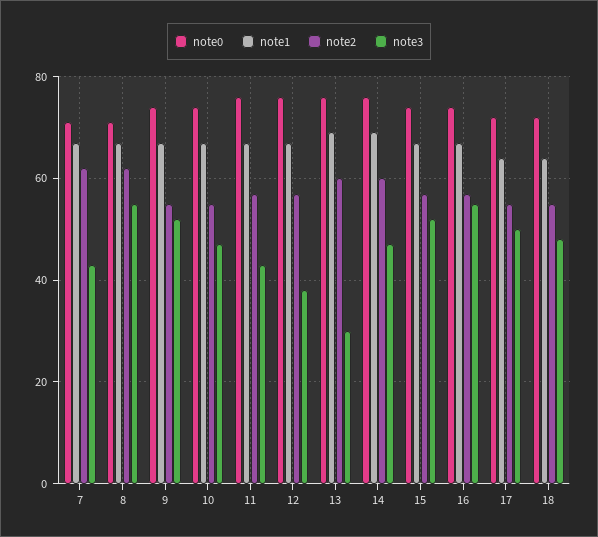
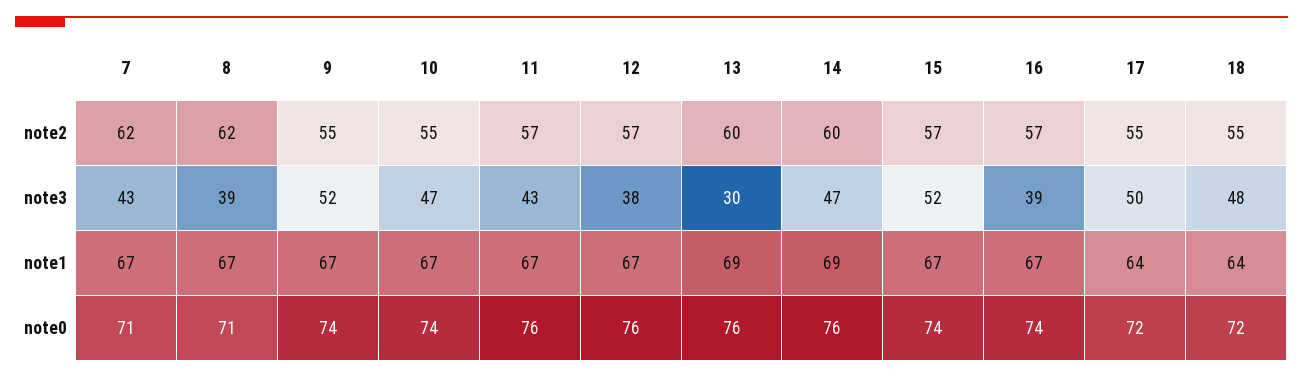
note3, 8: 55 -> 39
note3, 16: 55 -> 39

